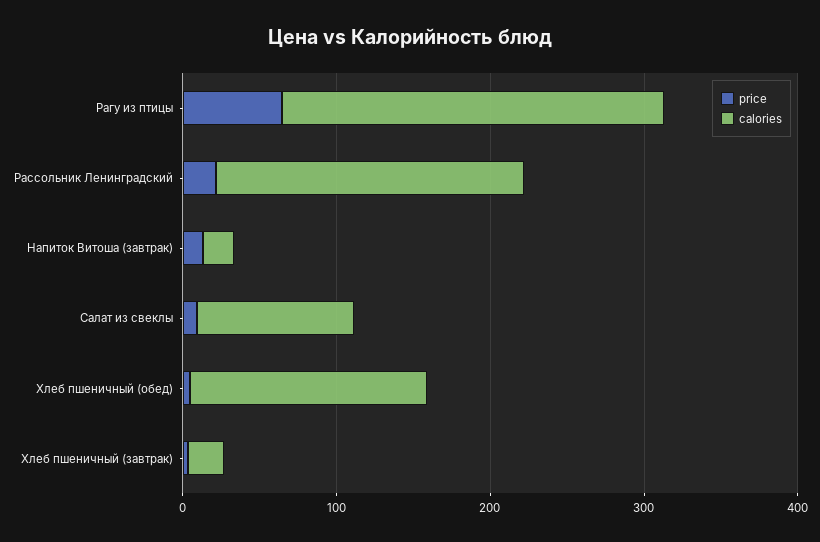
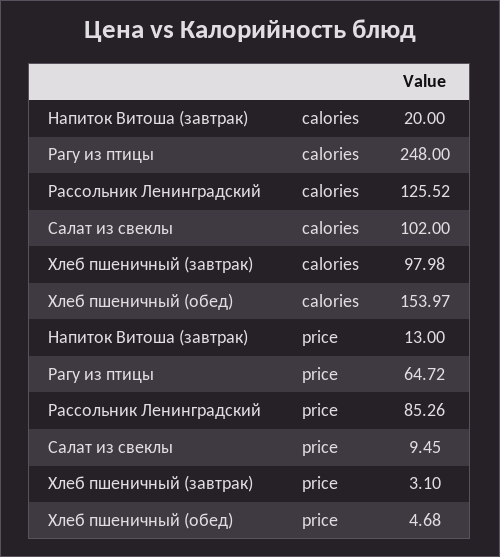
price, Рассольник Ленинградский: 20 -> 85.26
calories, Рассольник Ленинградский: 200 -> 125.52
calories, Хлеб пшеничный (завтрак): 20 -> 97.98

